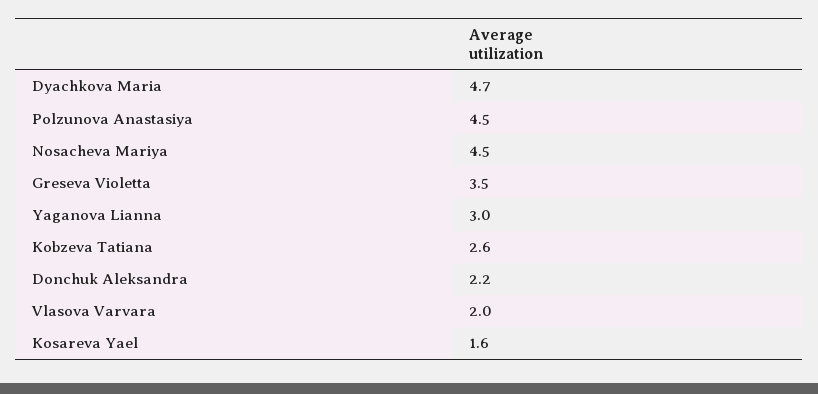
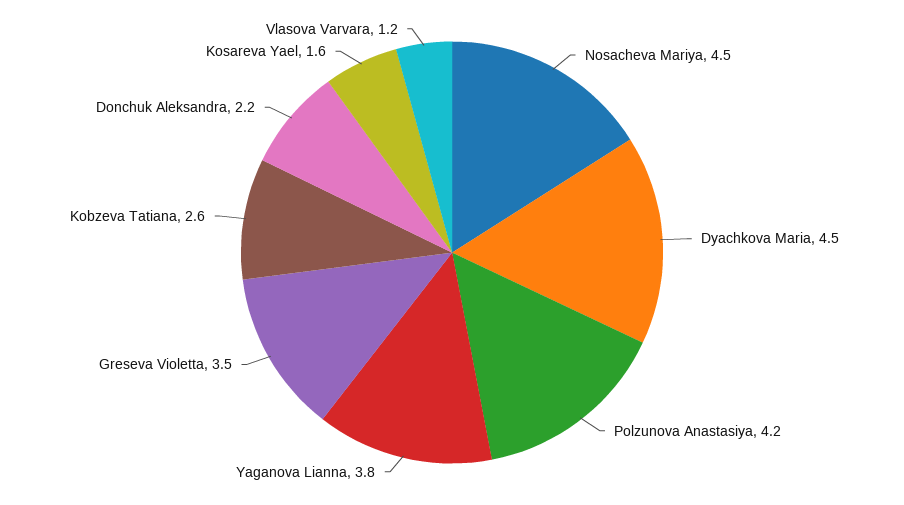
Dyachkova Maria: 4.7 -> 4.5
Polzunova Anastasiya: 4.5 -> 4.2
Yaganova Lianna: 3 -> 3.8
Vlasova Varvara: 2 -> 1.2

